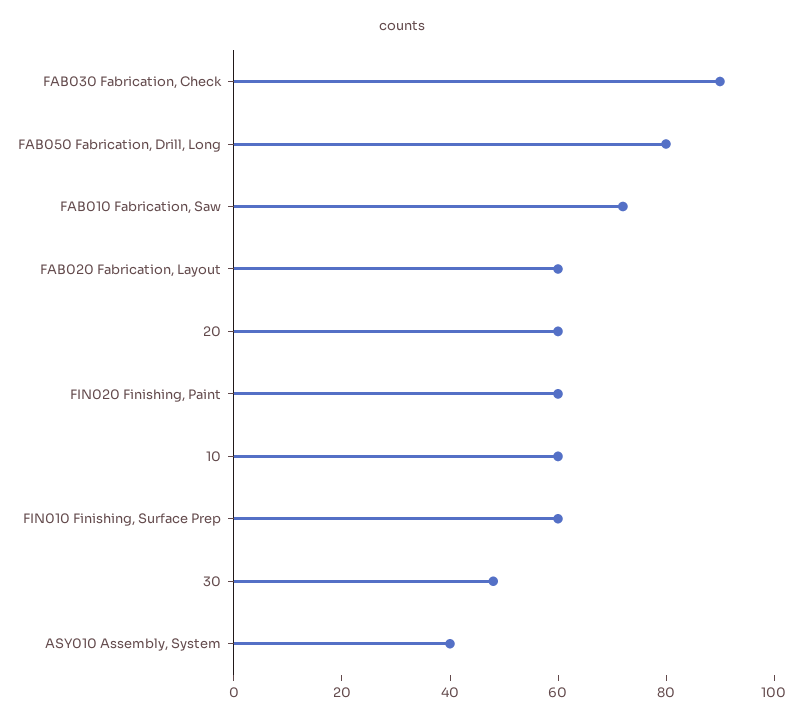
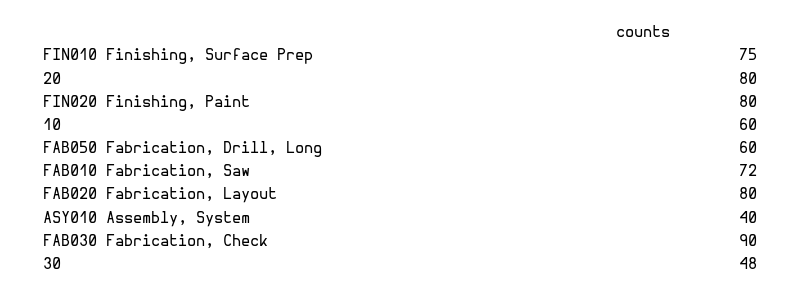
FAB050 Fabrication, Drill, Long: 80 -> 60
FAB020 Fabrication, Layout: 60 -> 80
20: 60 -> 80
FIN020 Finishing, Paint: 60 -> 80
FIN010 Finishing, Surface Prep: 60 -> 75

